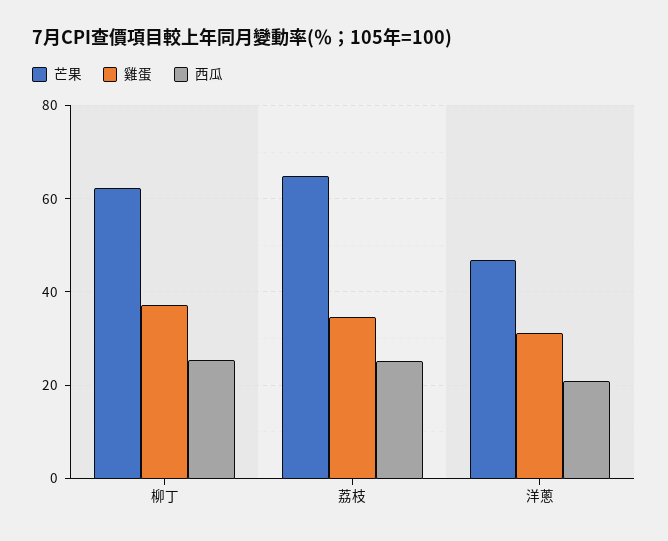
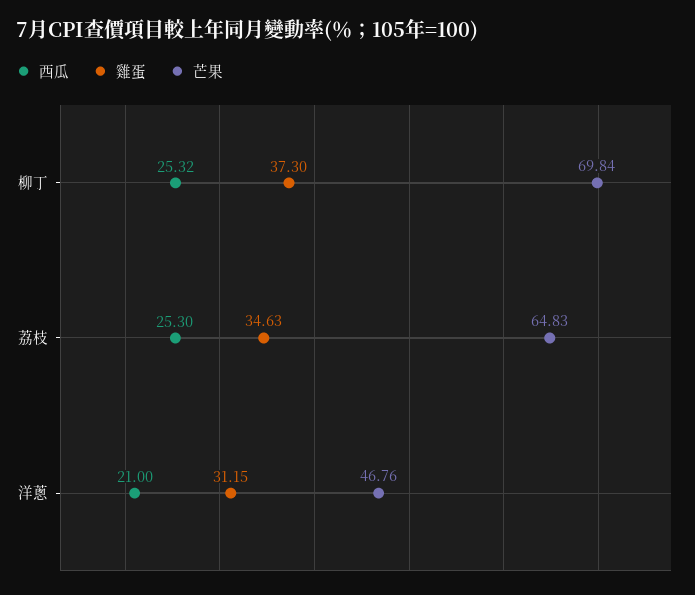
芒果, 柳丁: 62 -> 69.84

